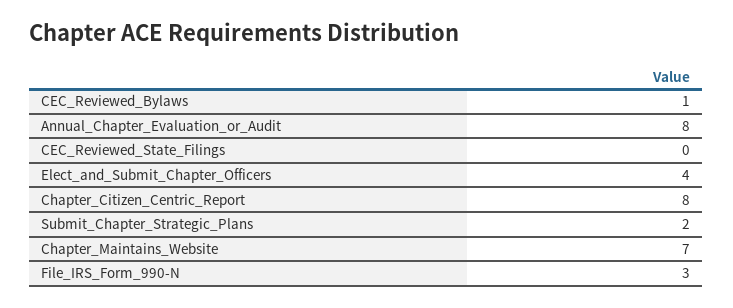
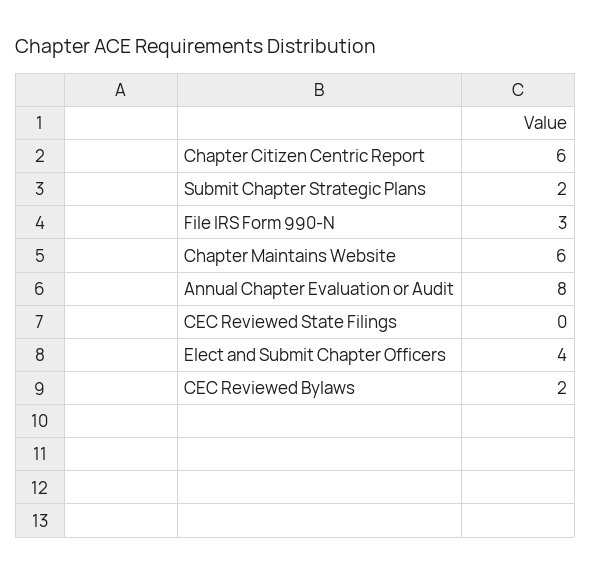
CEC_Reviewed_Bylaws: 1 -> 2
Chapter_Citizen_Centric_Report: 8 -> 6
Chapter_Maintains_Website: 7 -> 6

